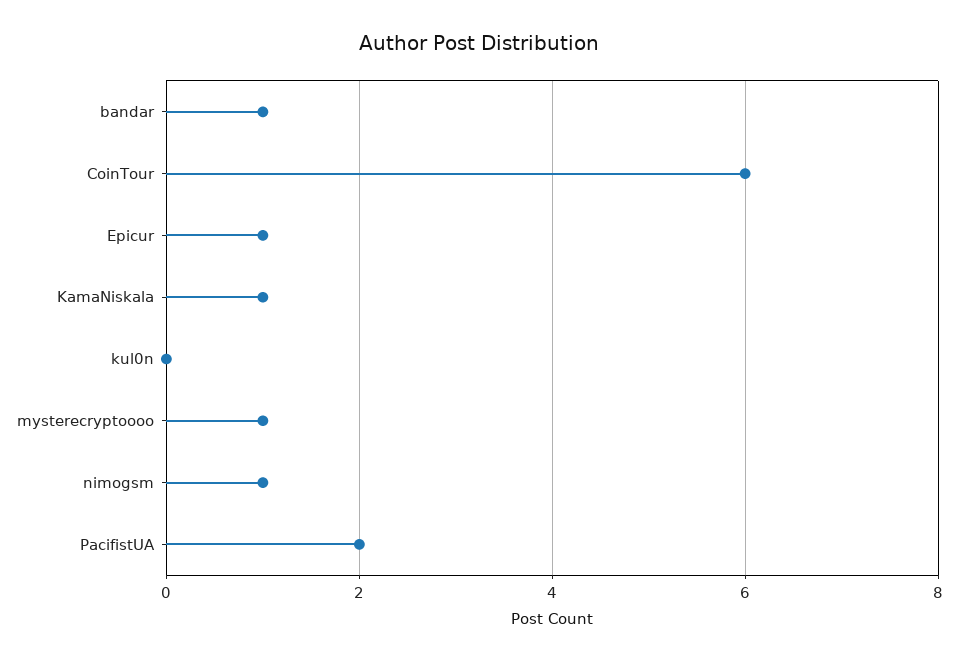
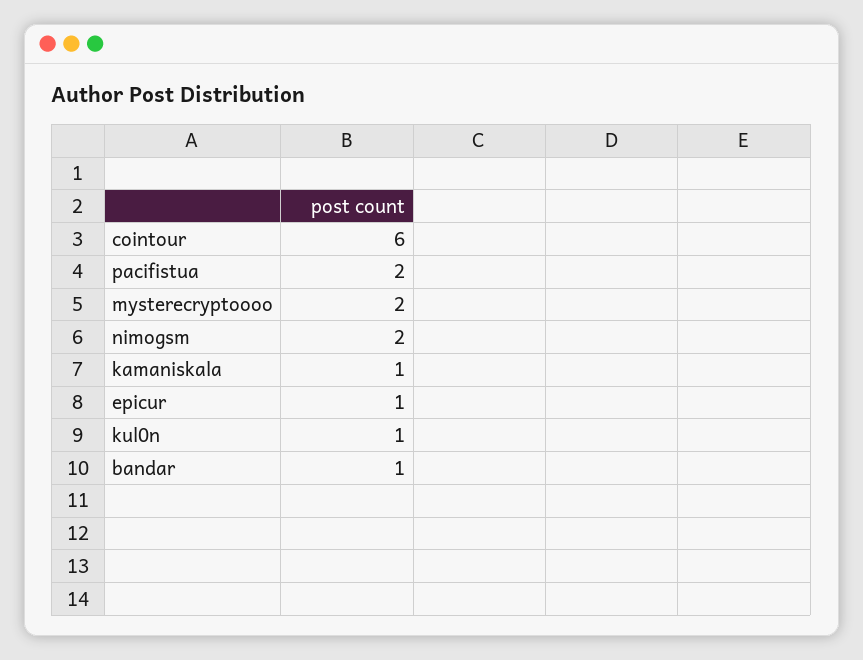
kul0n: 0 -> 1
mysterecryptoooo: 1 -> 2
nimogsm: 1 -> 2

